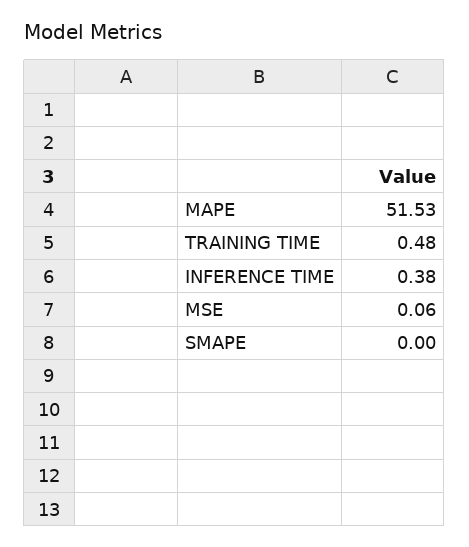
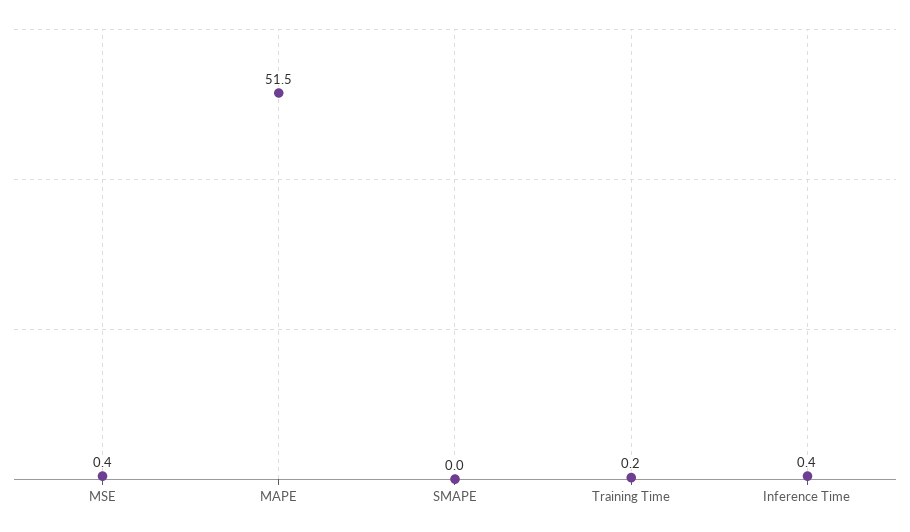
TRAINING TIME: 0.48 -> 0.2
MSE: 0.06 -> 0.4

